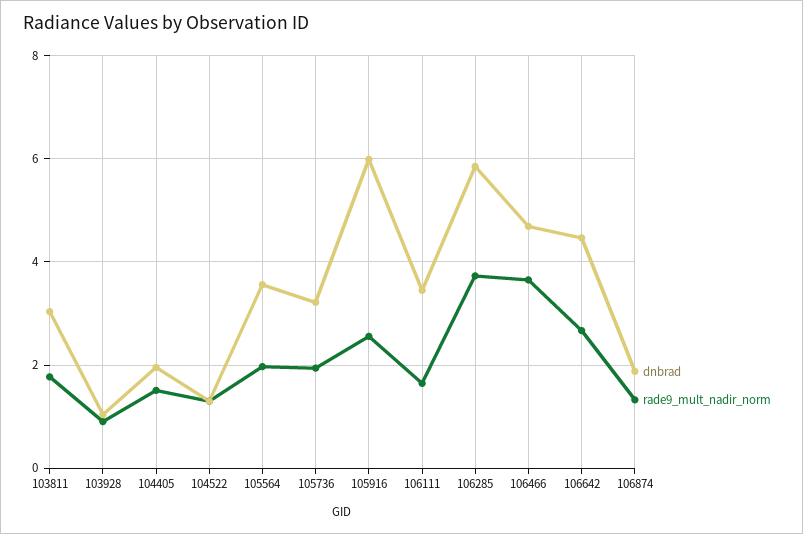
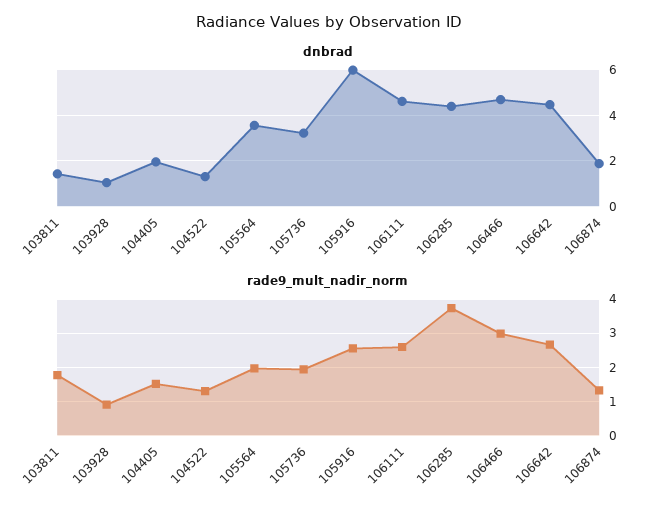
dnbrad, 103811: 3 -> 1.5
dnbrad, 106111: 3.4 -> 4.5
rade9_mult_nadir_norm, 106111: 1.6 -> 2.6
dnbrad, 106285: 5.8 -> 4.5
rade9_mult_nadir_norm, 106466: 3.6 -> 3

